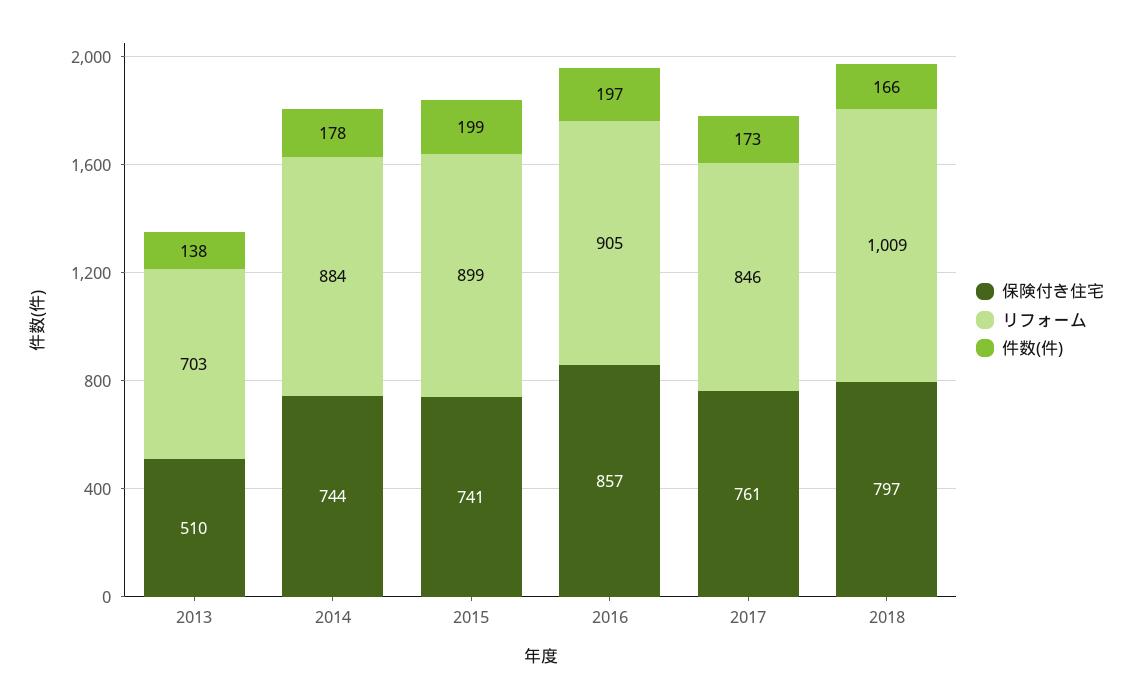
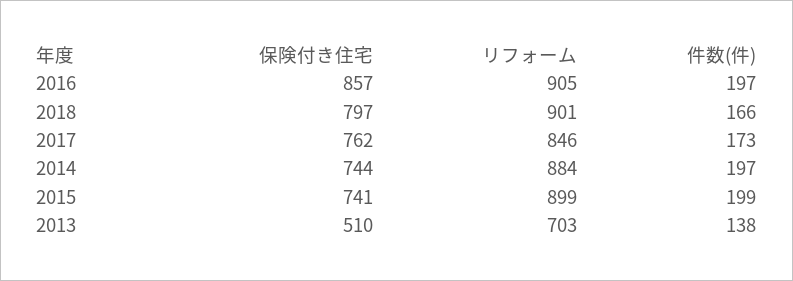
件数(件), 2014: 178 -> 197
保険付き住宅, 2017: 761 -> 762
リフォーム, 2018: 1009 -> 901

